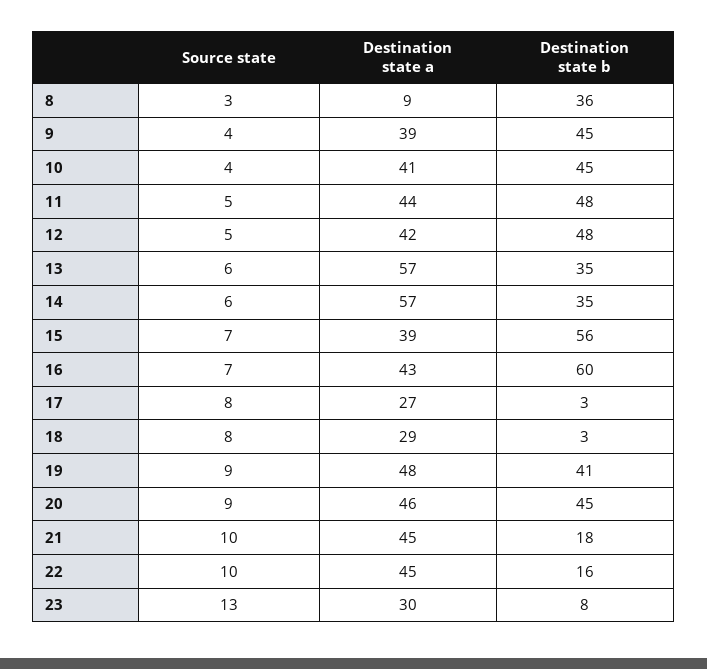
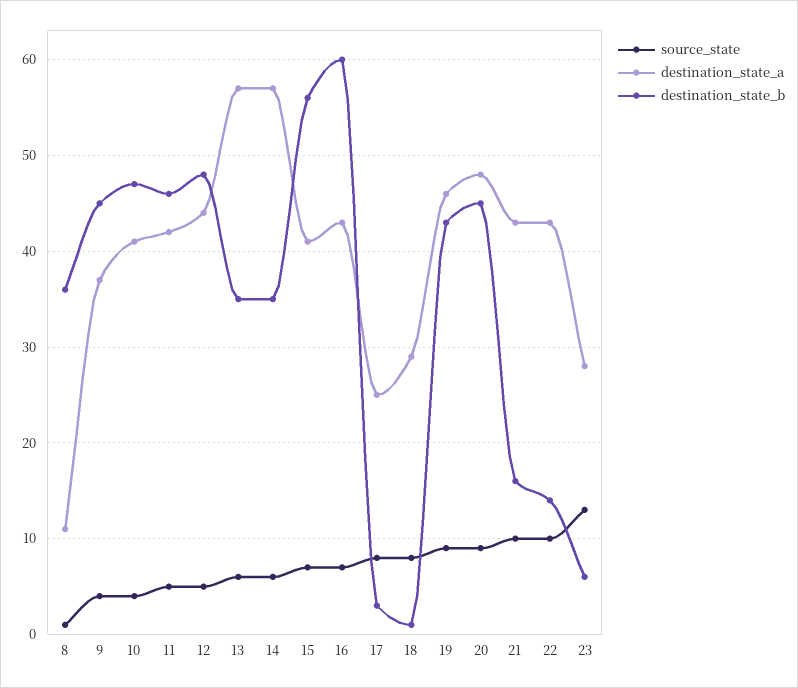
Source state, 8: 3 -> 1
Destination state a, 8: 9 -> 11
Destination state a, 9: 39 -> 37
Destination state b, 10: 45 -> 47
Destination state a, 11: 44 -> 42
Destination state b, 11: 48 -> 46
Destination state a, 12: 42 -> 44
Destination state a, 15: 39 -> 41
Destination state a, 17: 27 -> 25
Destination state b, 18: 3 -> 1
Destination state a, 19: 48 -> 46
Destination state b, 19: 41 -> 43
Destination state a, 20: 46 -> 48
Destination state a, 21: 45 -> 43
Destination state b, 21: 18 -> 16
Destination state a, 22: 45 -> 43
Destination state b, 22: 16 -> 14
Destination state a, 23: 30 -> 28
Destination state b, 23: 8 -> 6

